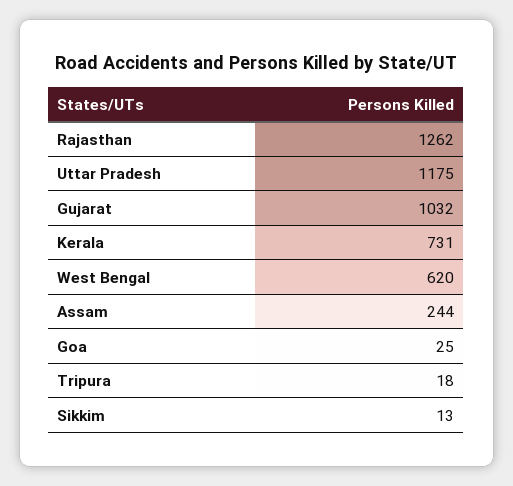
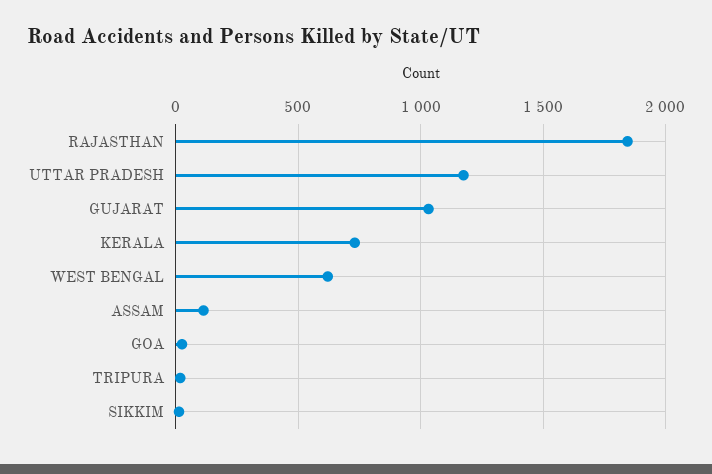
Rajasthan: 1262 -> 1850
Assam: 244 -> 100

